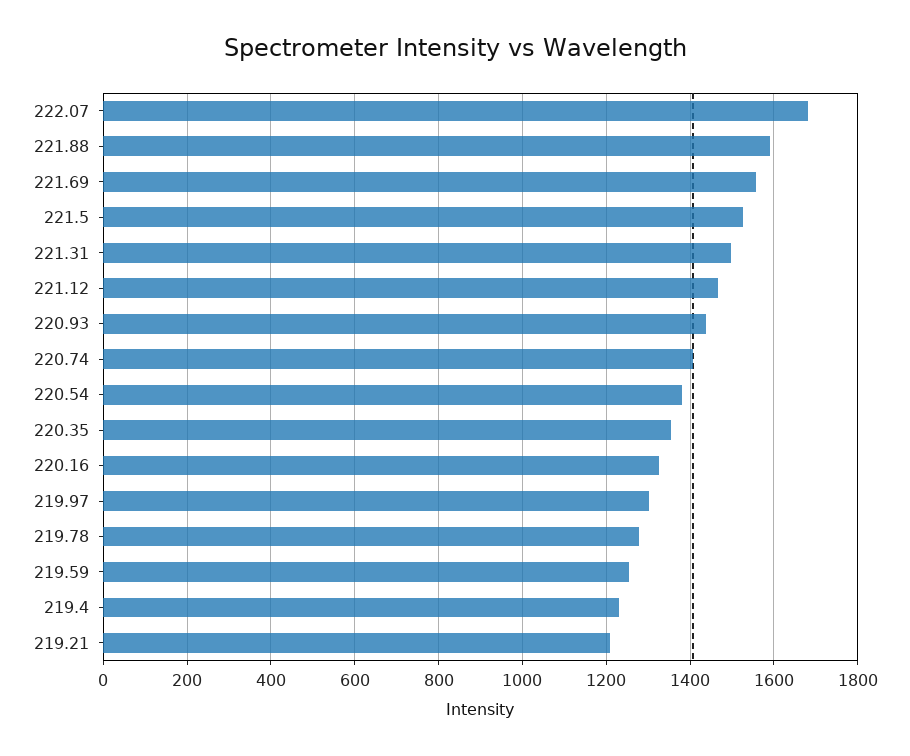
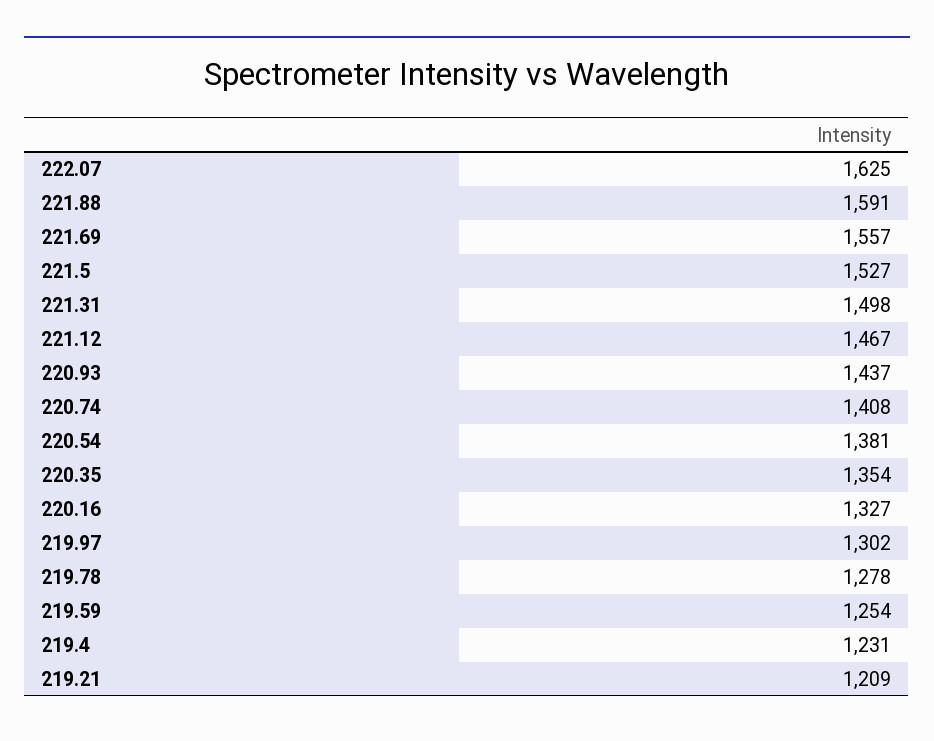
222.07: 1680 -> 1625

